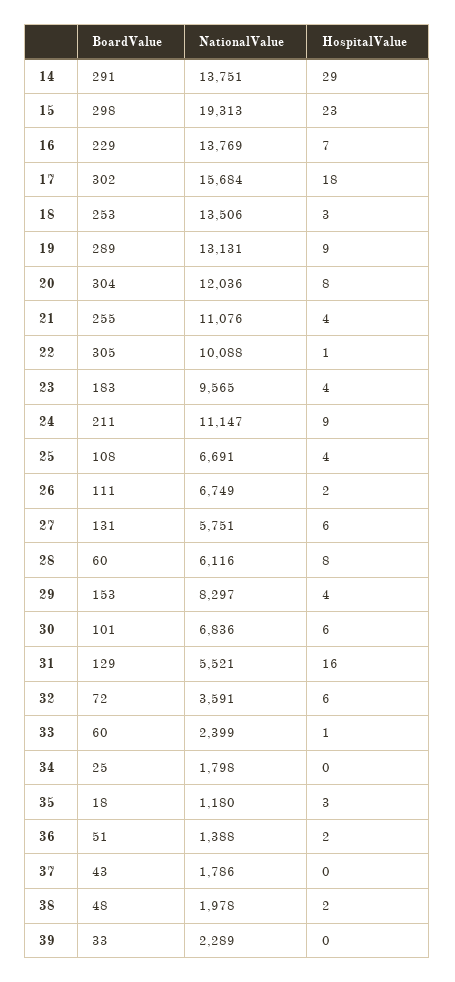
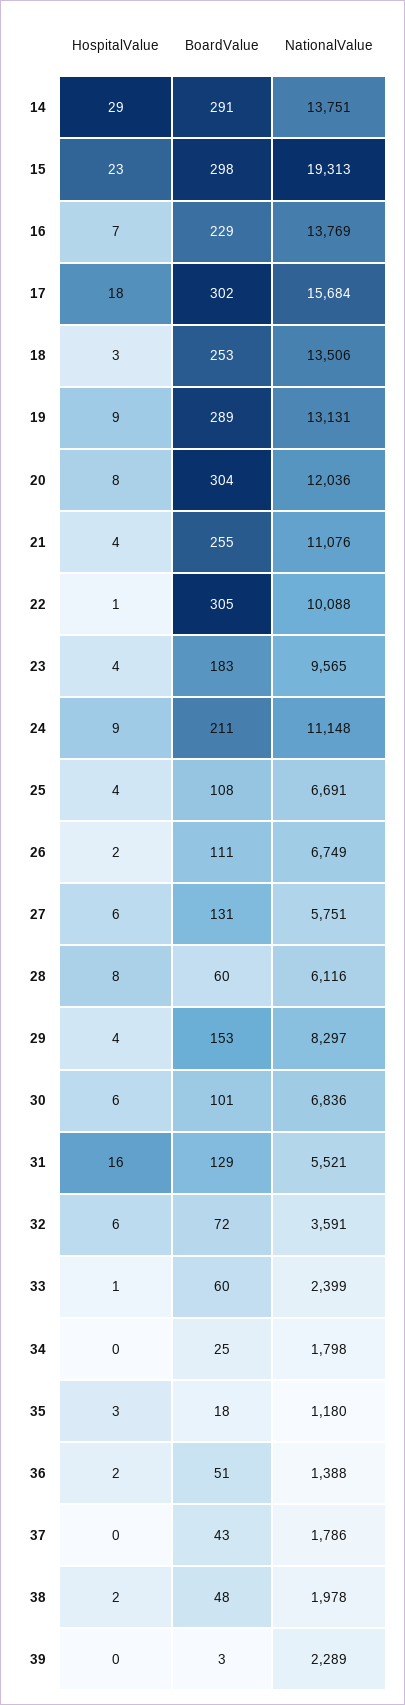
NationalValue, 24: 11147 -> 11148
BoardValue, 39: 33 -> 3

